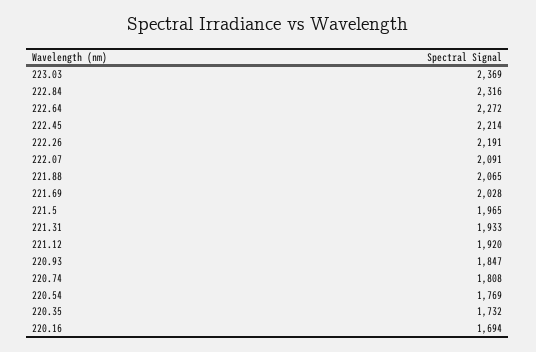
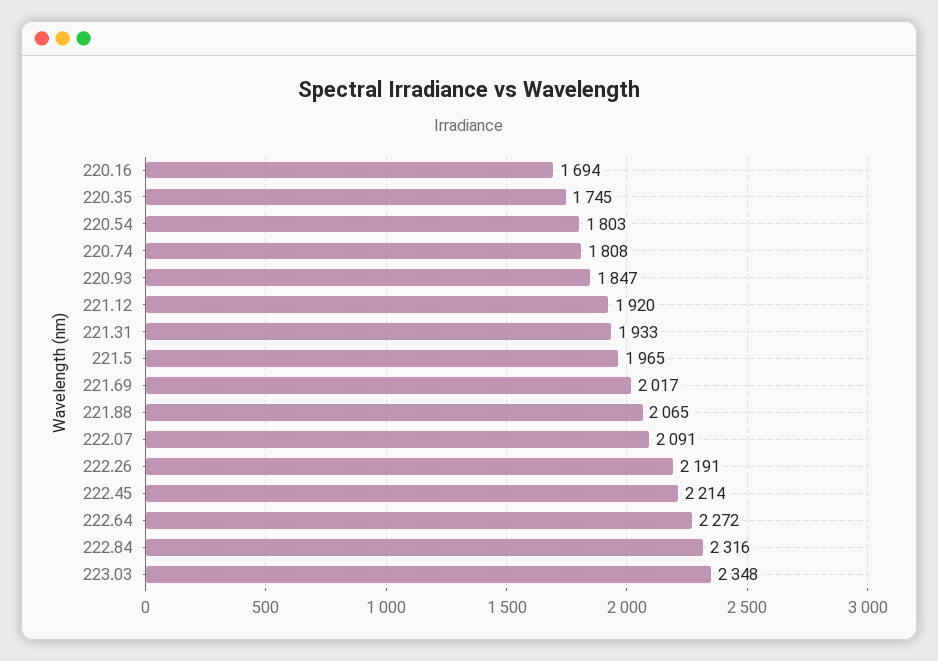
223.03: 2369 -> 2348
221.69: 2028 -> 2017
220.54: 1769 -> 1803
220.35: 1732 -> 1745

